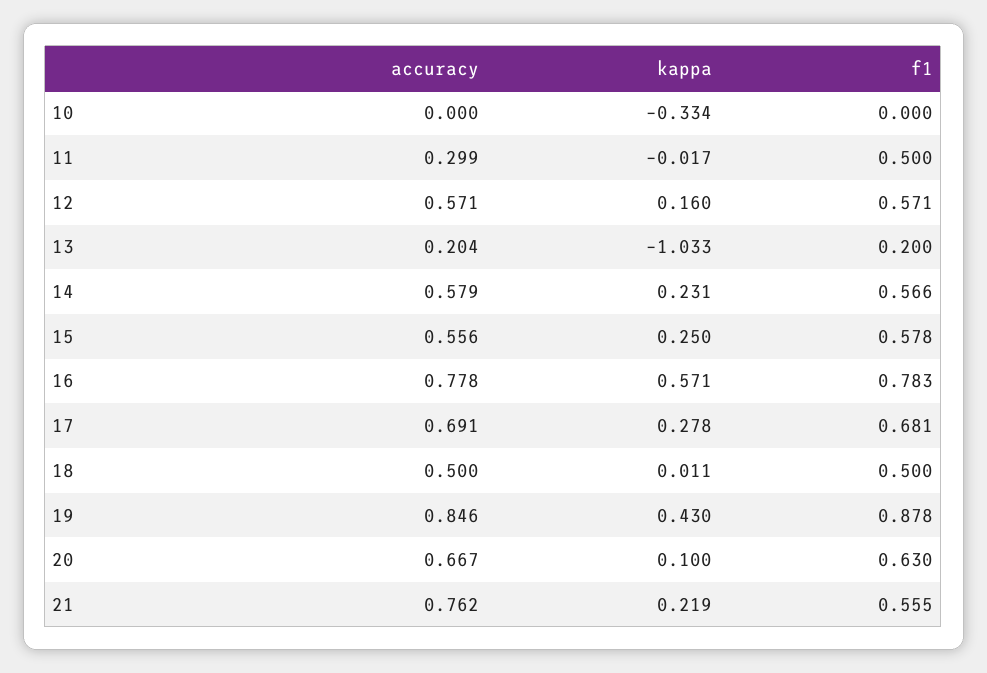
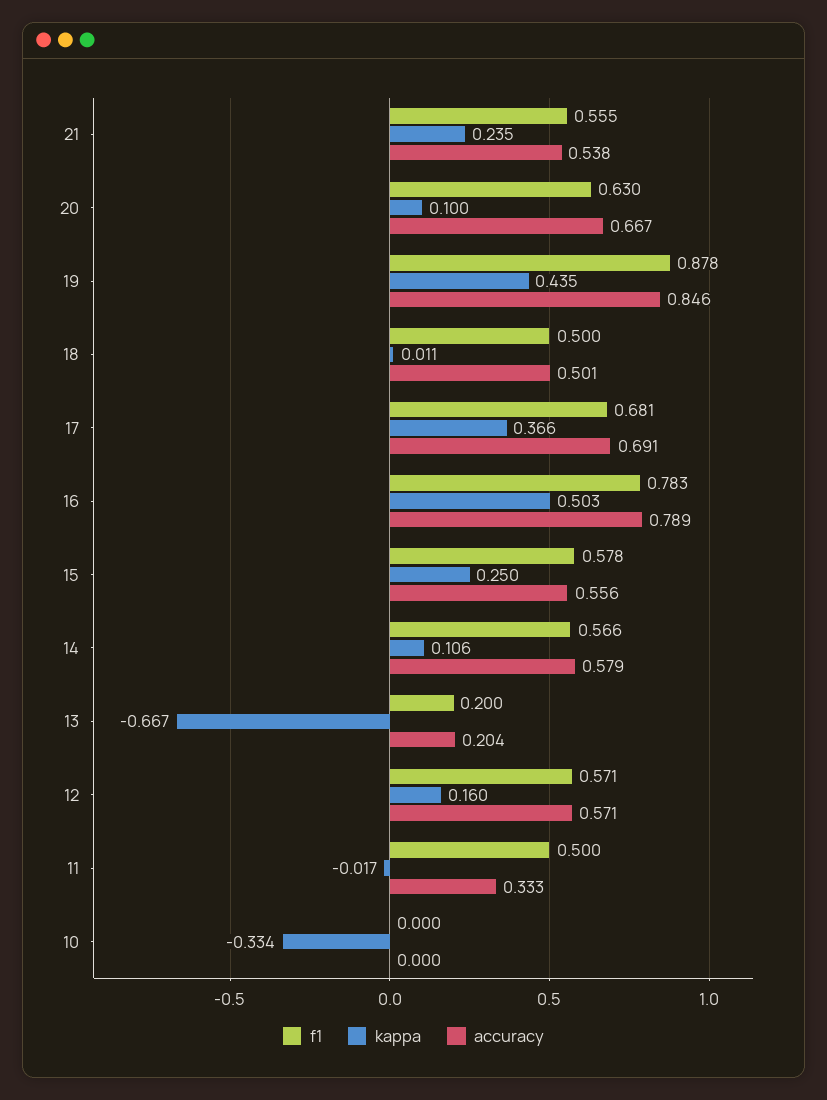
accuracy, 11: 0.299 -> 0.333
kappa, 13: -1.033 -> -0.667
kappa, 14: 0.231 -> 0.106
accuracy, 16: 0.778 -> 0.789
kappa, 16: 0.571 -> 0.503
kappa, 17: 0.278 -> 0.366
accuracy, 18: 0.5 -> 0.501
kappa, 19: 0.43 -> 0.435
accuracy, 21: 0.762 -> 0.538
kappa, 21: 0.219 -> 0.235

